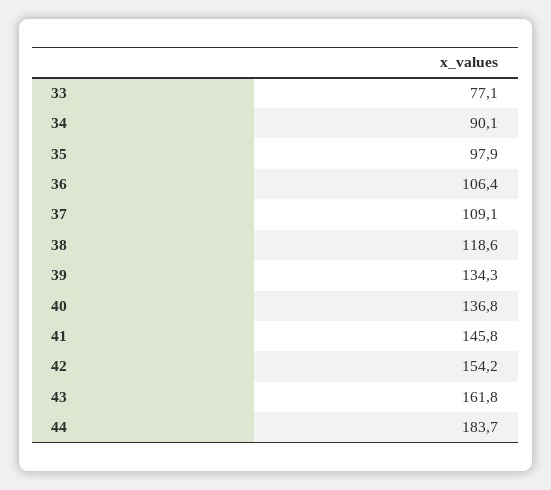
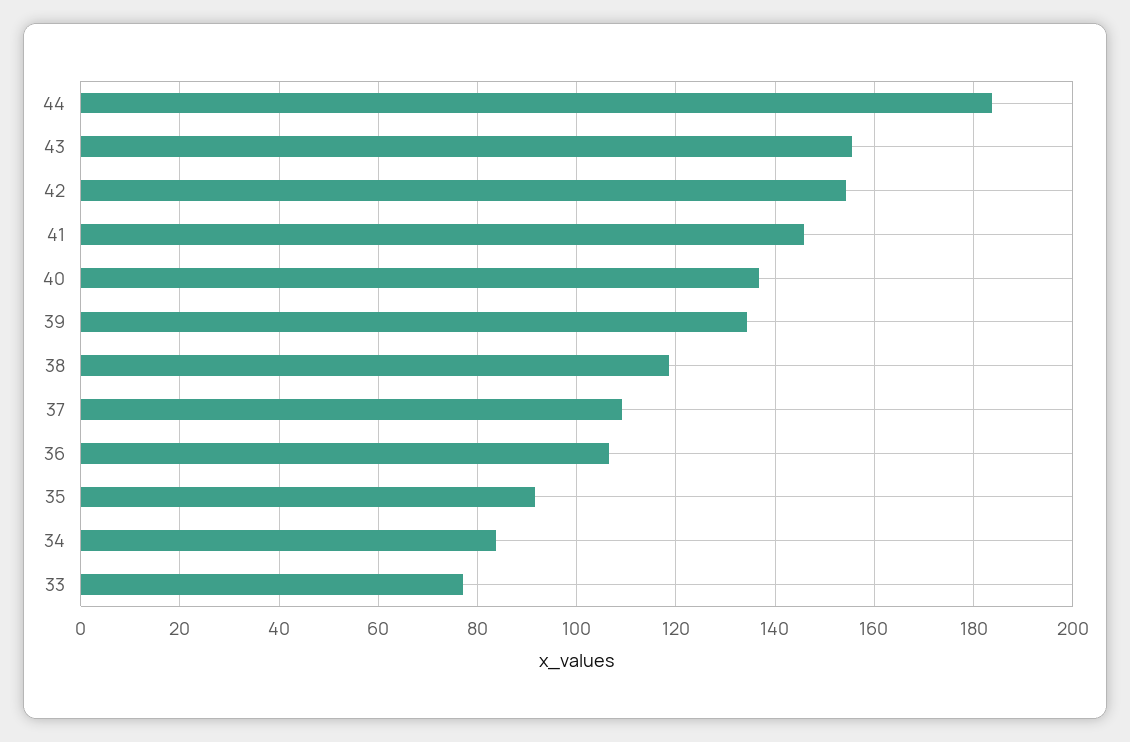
34: 90.1 -> 84
35: 97.9 -> 92
43: 161.8 -> 156

